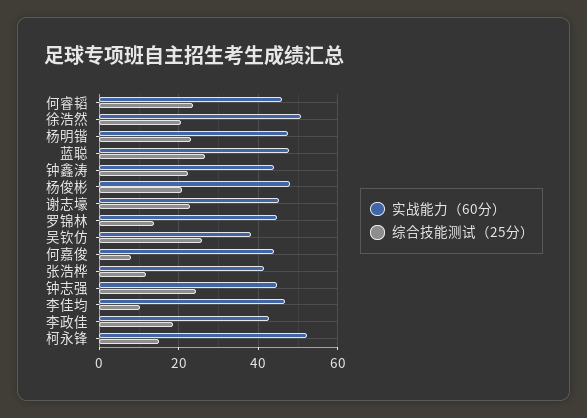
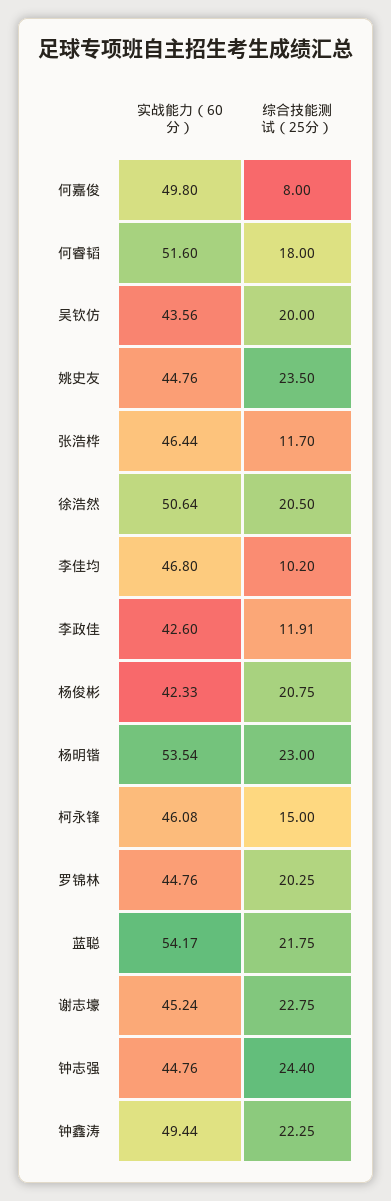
实战能力（60分）, 何睿韬: 46 -> 51.6
综合技能测试（25分）, 何睿韬: 24 -> 18
实战能力（60分）, 杨明锴: 48 -> 53.54
实战能力（60分）, 蓝聪: 48 -> 54.17
综合技能测试（25分）, 蓝聪: 26 -> 21.75
实战能力（60分）, 钟鑫涛: 44 -> 49.44
实战能力（60分）, 杨俊彬: 48 -> 42.33
综合技能测试（25分）, 罗锦林: 14 -> 20.25
实战能力（60分）, 吴钦仿: 38 -> 43.56
综合技能测试（25分）, 吴钦仿: 26 -> 20
实战能力（60分）, 何嘉俊: 44 -> 49.8
实战能力（60分）, 张浩桦: 42 -> 46.44
综合技能测试（25分）, 李政佳: 18 -> 11.91
实战能力（60分）, 柯永锋: 52 -> 46.08
实战能力（60分）, 姚史友: none -> 44.76
综合技能测试（25分）, 姚史友: none -> 23.5

